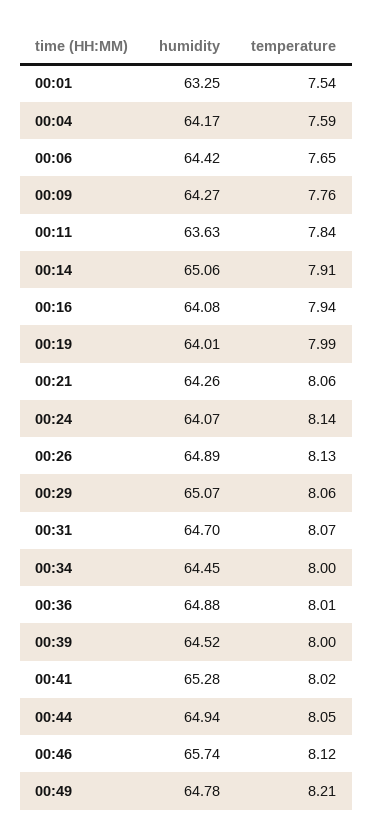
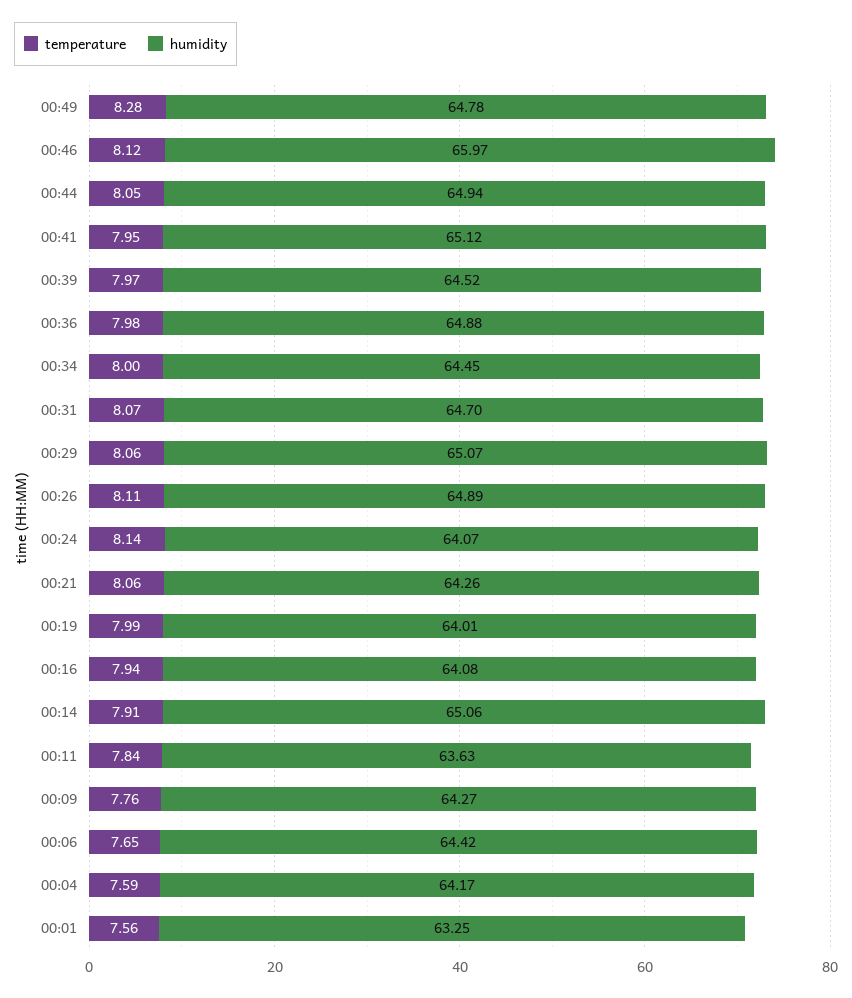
temperature, 00:01: 7.54 -> 7.56
temperature, 00:26: 8.13 -> 8.11
temperature, 00:36: 8.01 -> 7.98
temperature, 00:39: 8 -> 7.97
humidity, 00:41: 65.28 -> 65.12
temperature, 00:41: 8.02 -> 7.95
humidity, 00:46: 65.74 -> 65.97
temperature, 00:49: 8.21 -> 8.28

